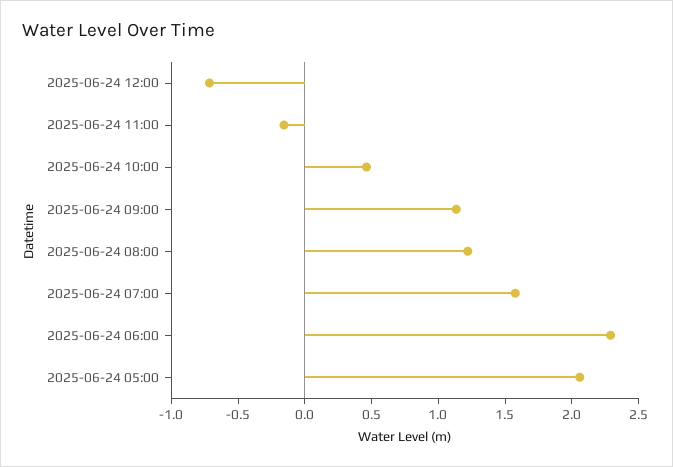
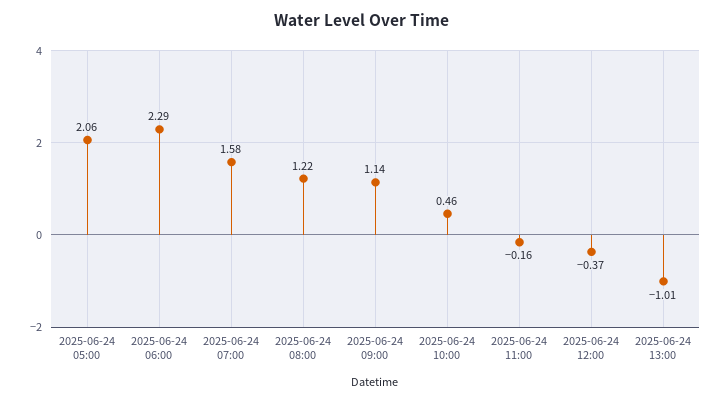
2025-06-24 12:00: -0.7 -> -0.37
2025-06-24 13:00: none -> -1.01

